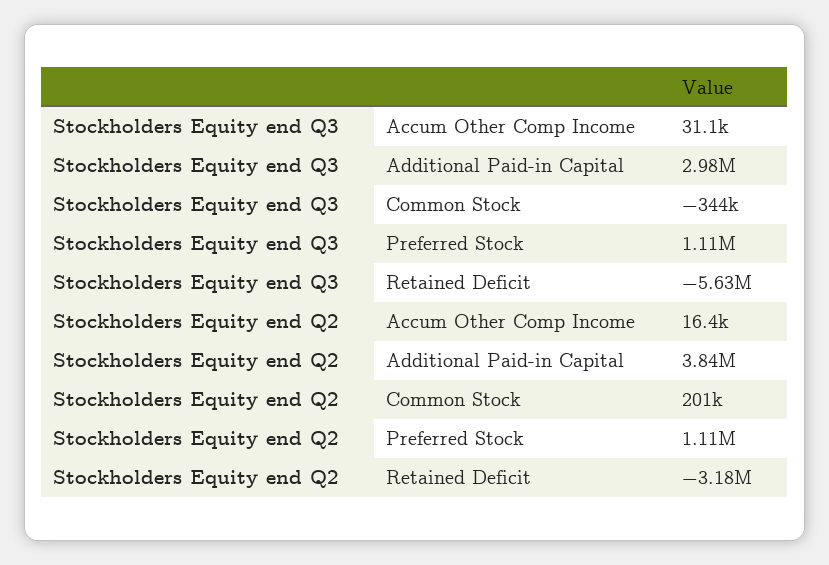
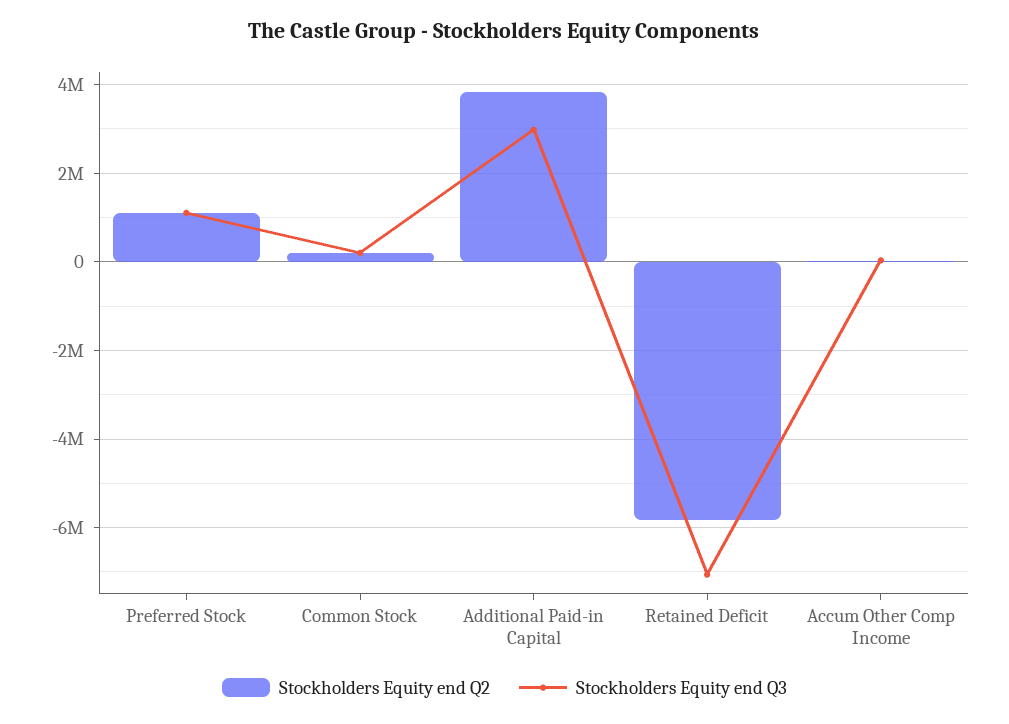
Stockholders Equity end Q3, Common Stock: -344000 -> 200000
Stockholders Equity end Q3, Retained Deficit: -5630000 -> -7000000
Stockholders Equity end Q2, Retained Deficit: -3180000 -> -5800000

